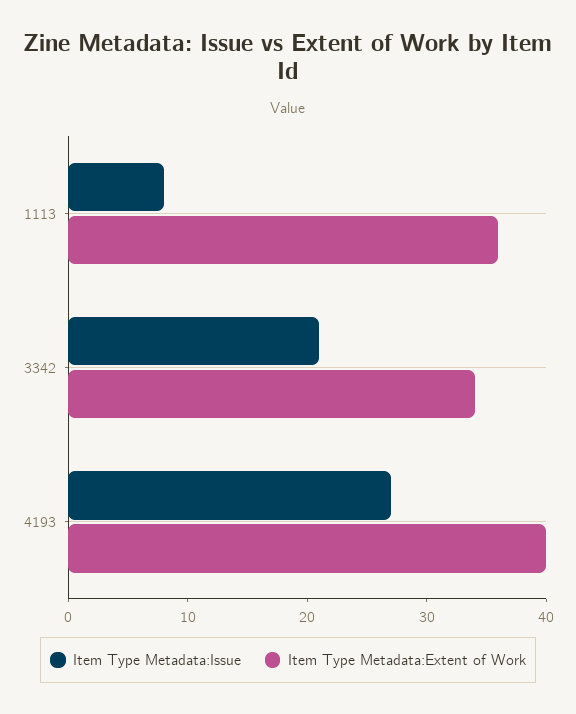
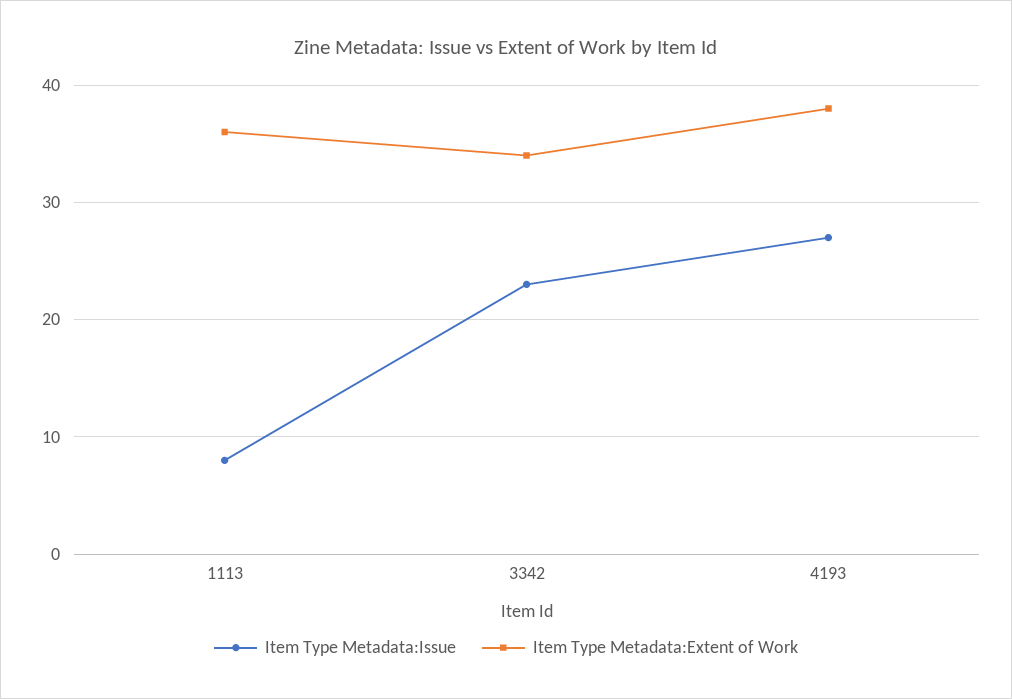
Item Type Metadata:Issue, 3342: 21 -> 23
Item Type Metadata:Extent of Work, 4193: 40 -> 38

